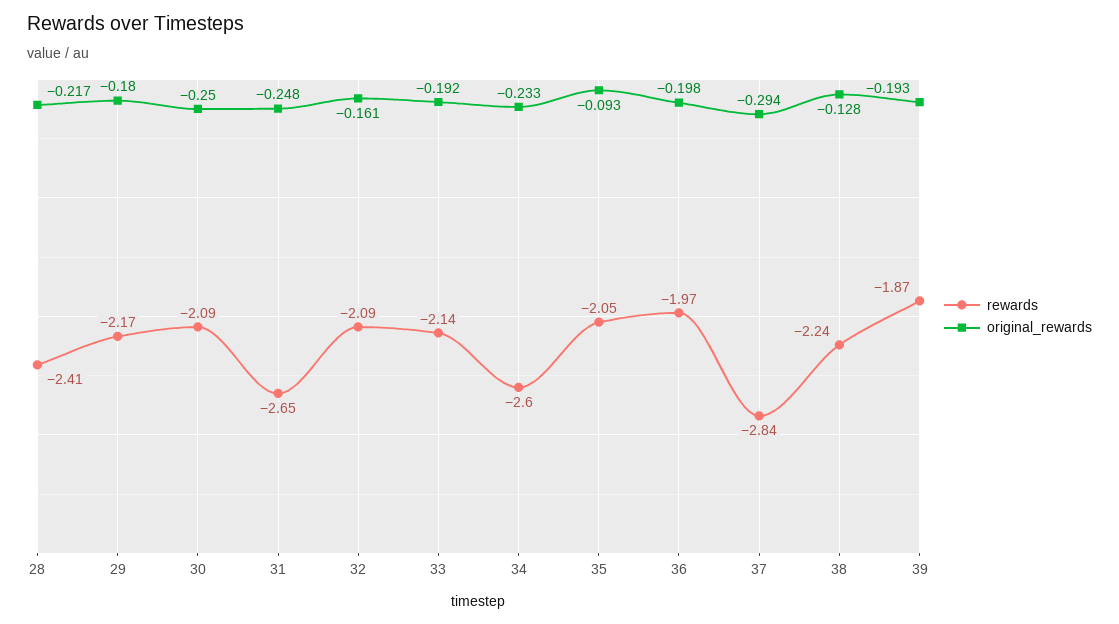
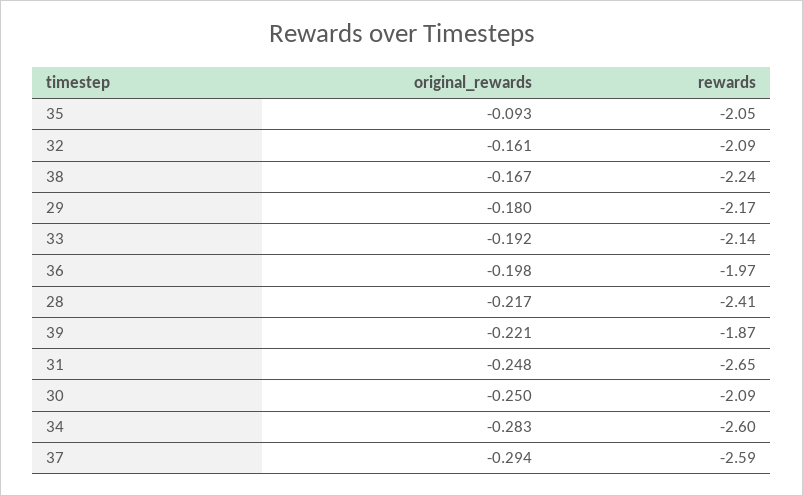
original_rewards, 34: -0.233 -> -0.283
rewards, 37: -2.84 -> -2.59
original_rewards, 38: -0.128 -> -0.167
original_rewards, 39: -0.193 -> -0.221

